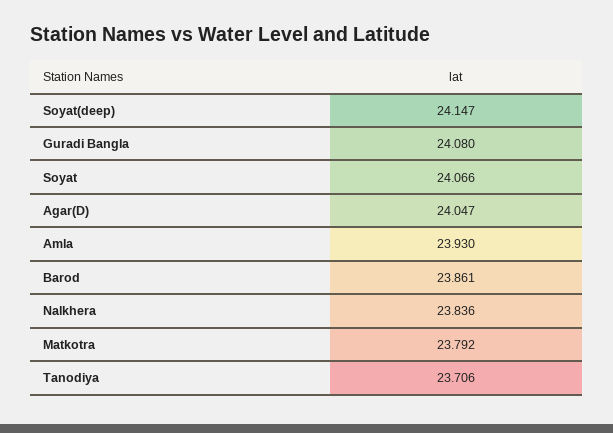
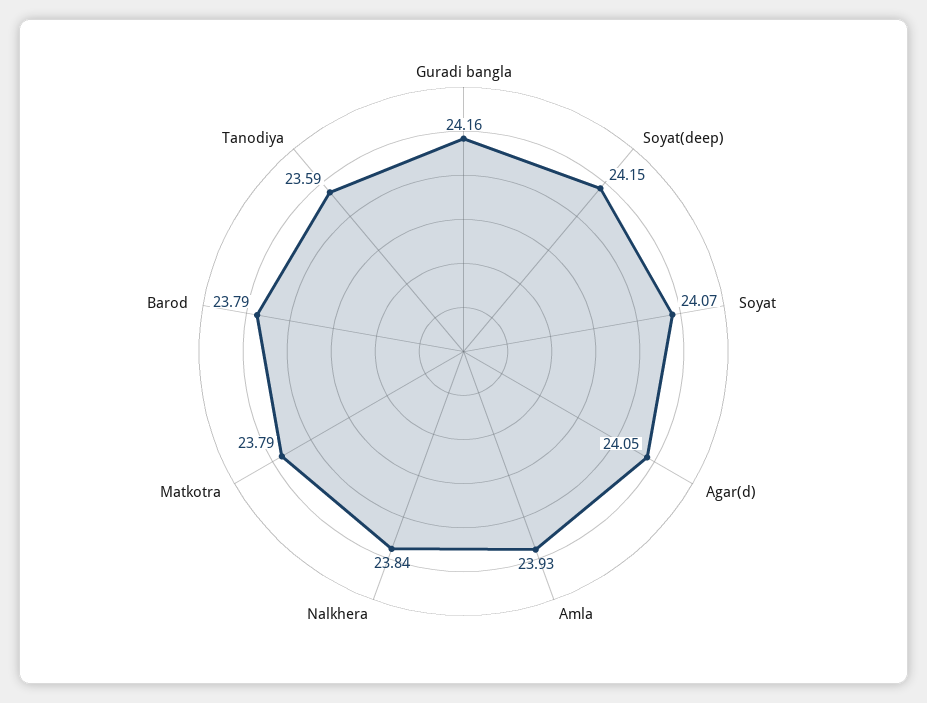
Guradi Bangla: 24.08 -> 24.16
Barod: 23.861 -> 23.79
Tanodiya: 23.706 -> 23.59

